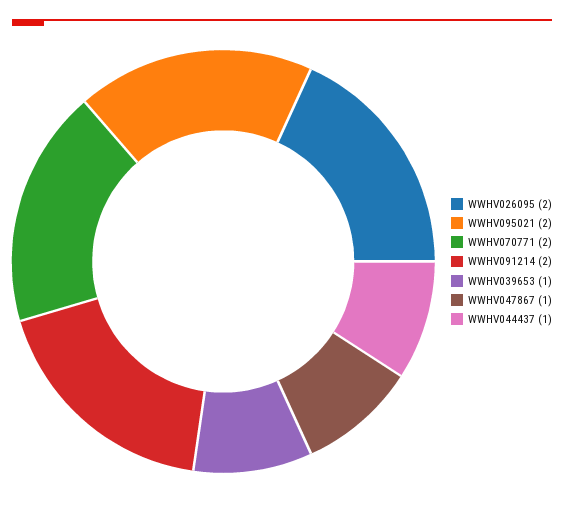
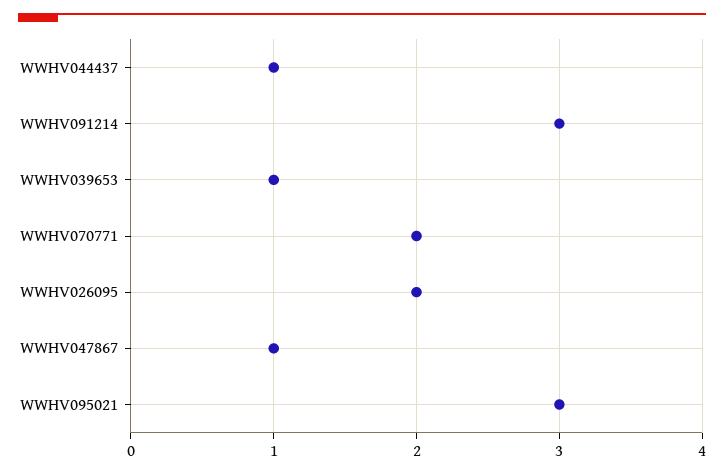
WWHV095021: 2 -> 3
WWHV091214: 2 -> 3

